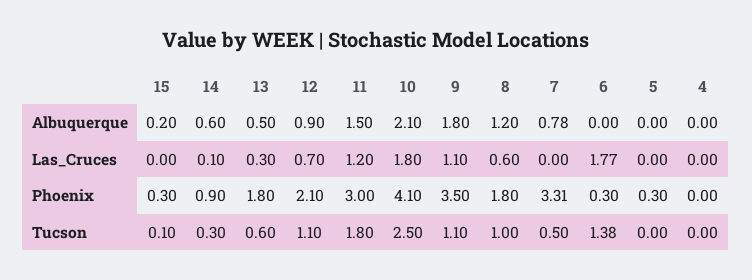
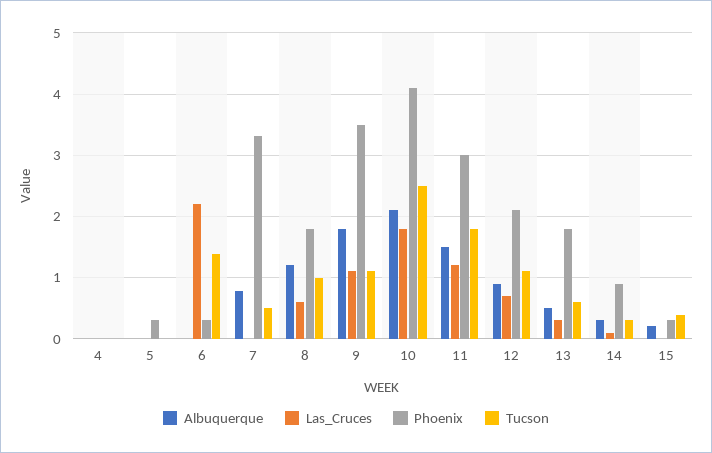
Albuquerque, 14: 0.6 -> 0.3
Las_Cruces, 6: 1.77 -> 2.2
Tucson, 15: 0.1 -> 0.4

